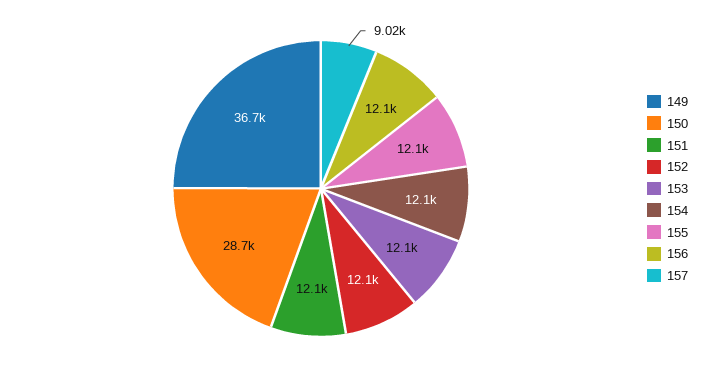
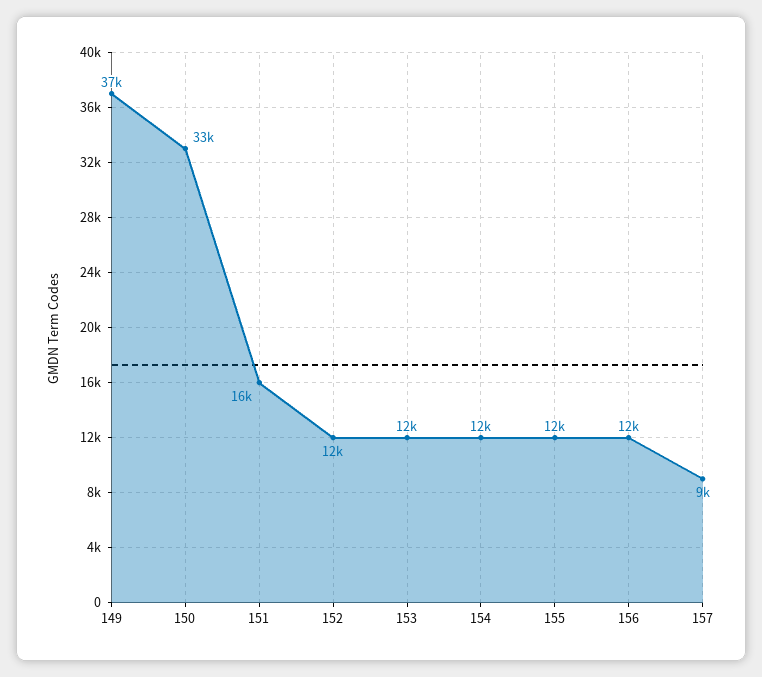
150: 28700 -> 33000
151: 12100 -> 16000

